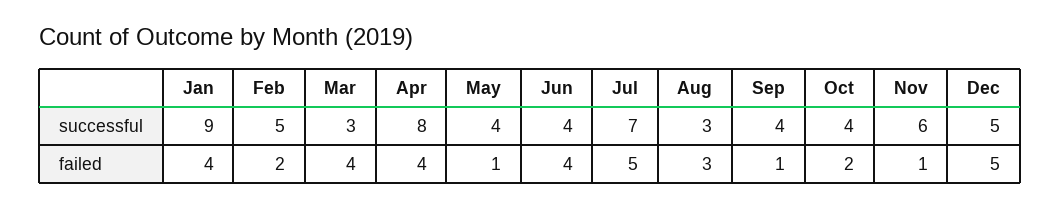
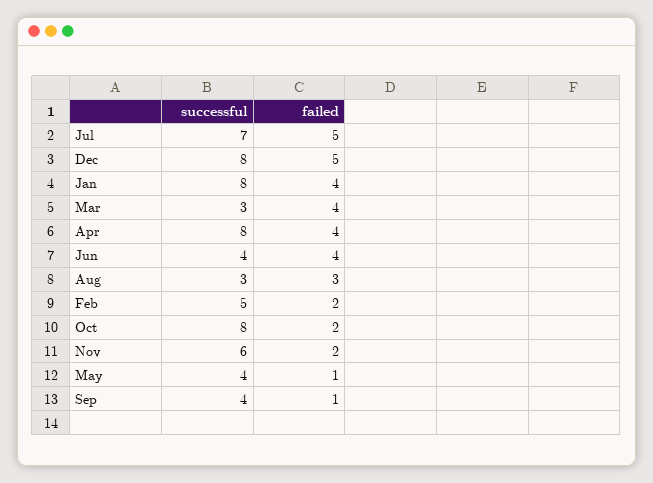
Jan, successful: 9 -> 8
Oct, successful: 4 -> 8
Dec, successful: 5 -> 8
Nov, failed: 1 -> 2

